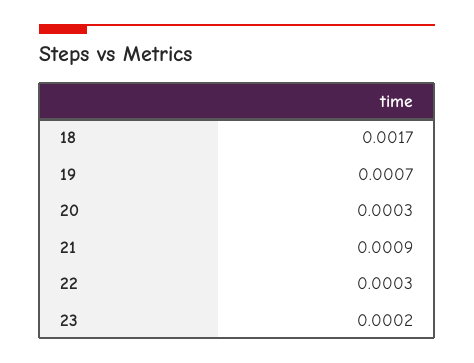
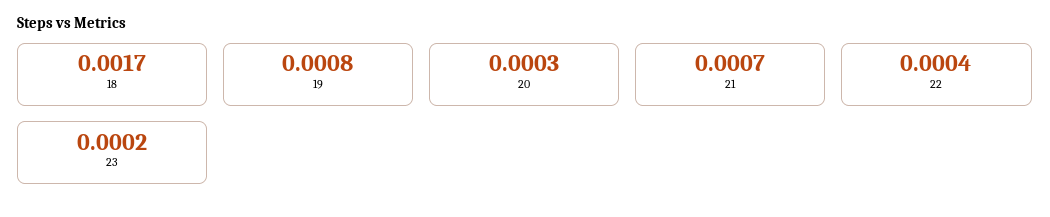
19: 0.0007 -> 0.0008
21: 0.0009 -> 0.0007
22: 0.0003 -> 0.0004

